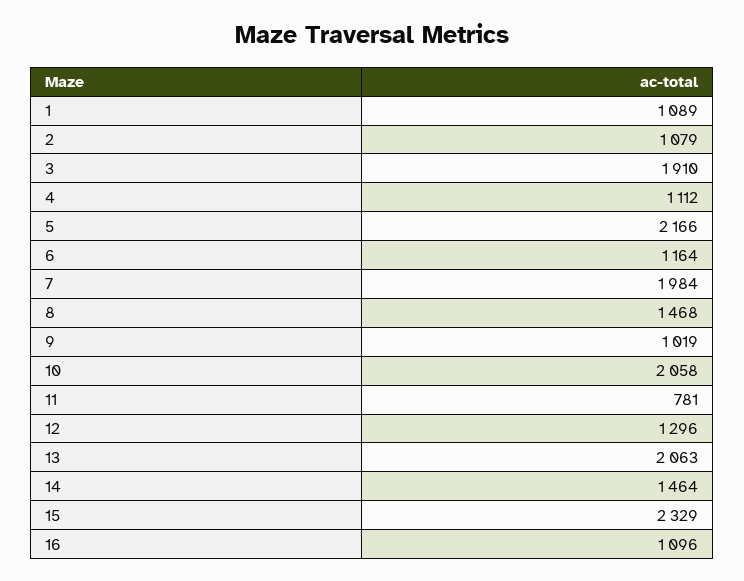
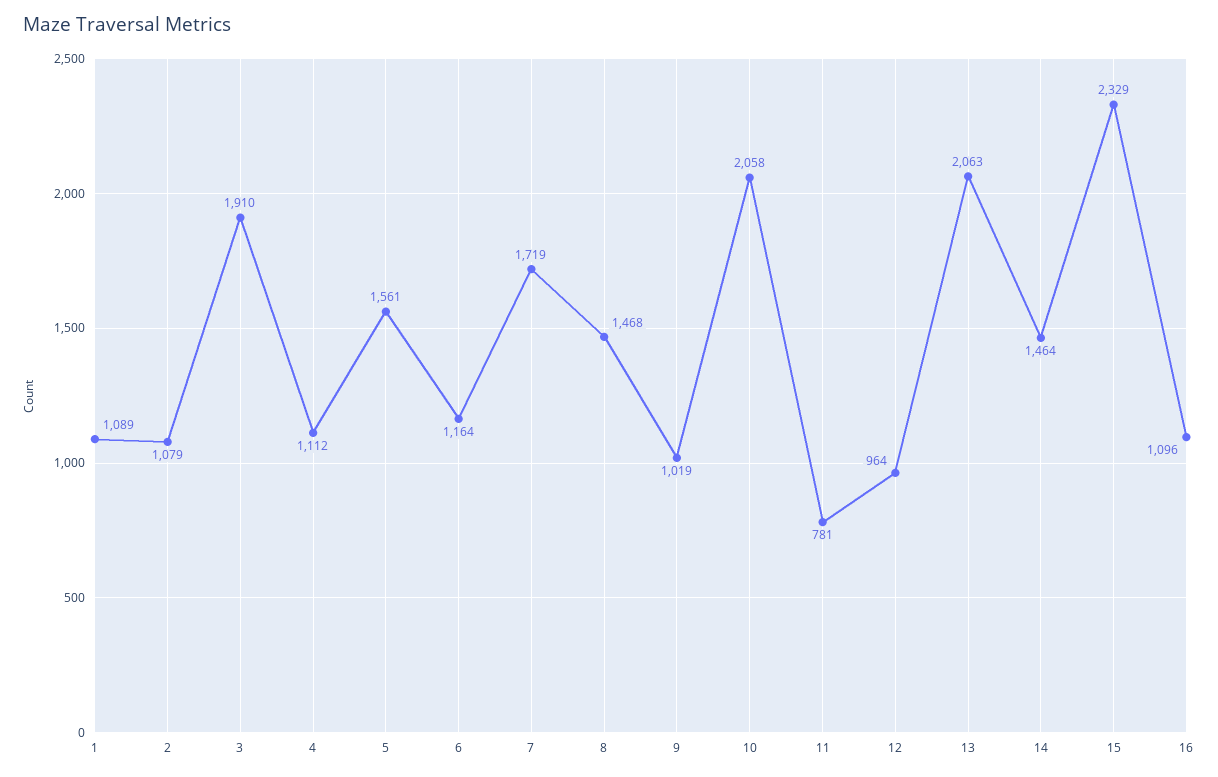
5: 2166 -> 1561
7: 1984 -> 1719
12: 1296 -> 964

